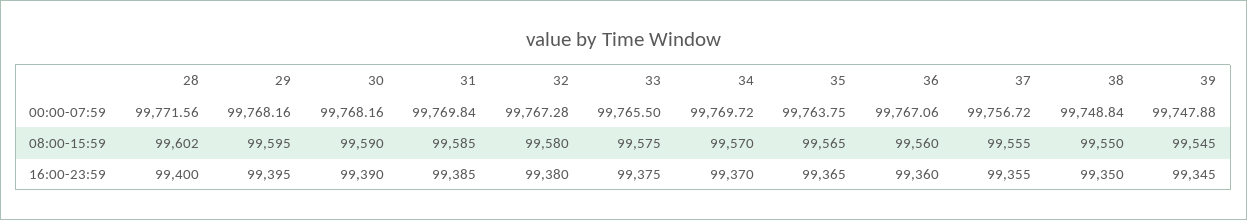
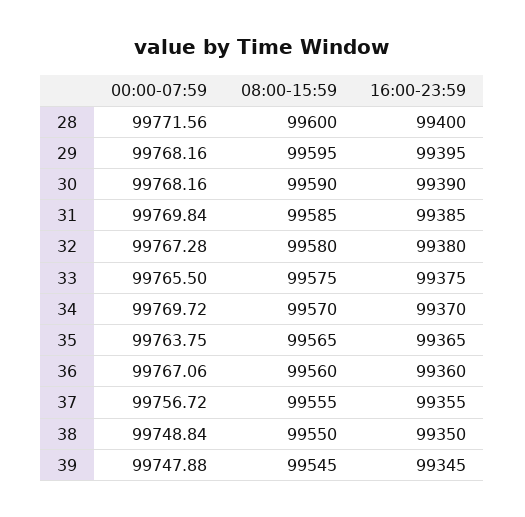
28, 08:00-15:59: 99602 -> 99600

